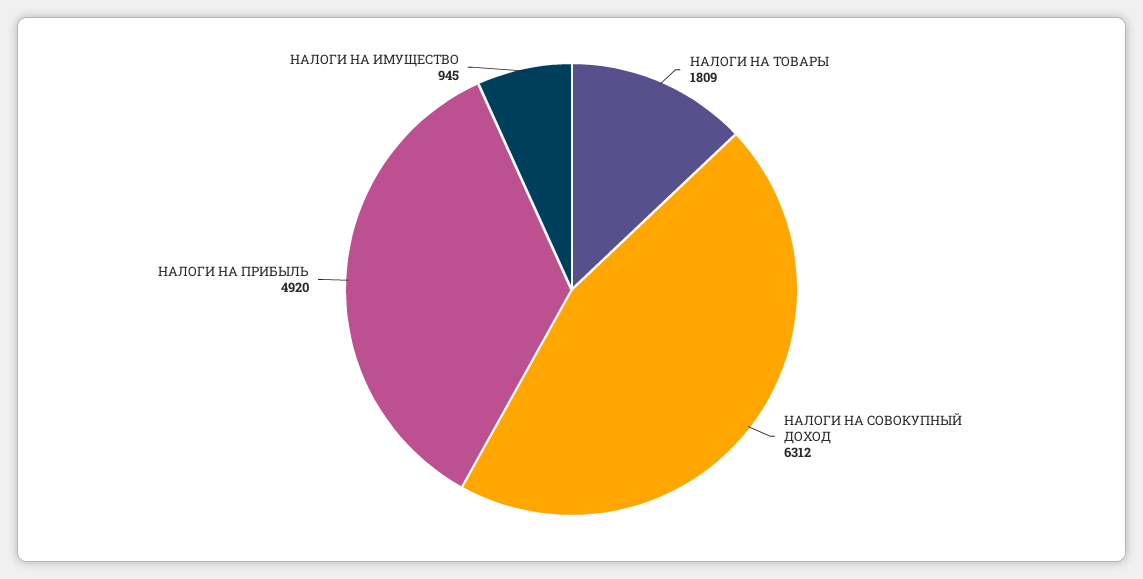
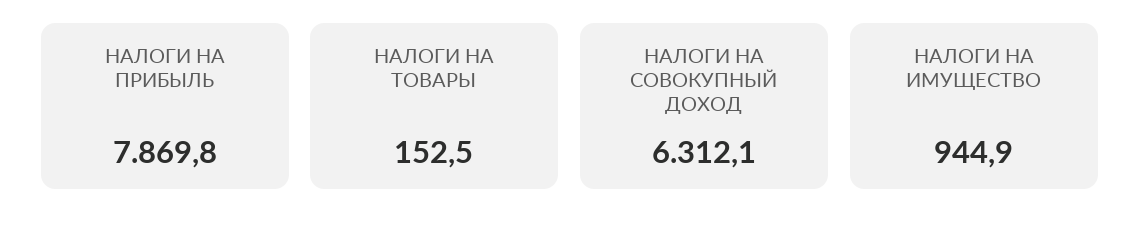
НАЛОГИ НА ТОВАРЫ: 1809 -> 152.5
НАЛОГИ НА ПРИБЫЛЬ: 4920 -> 7869.8

